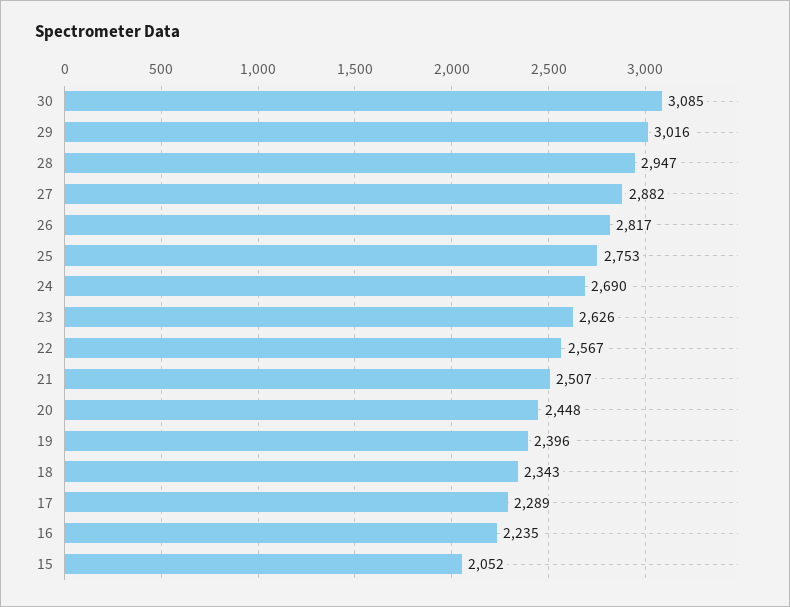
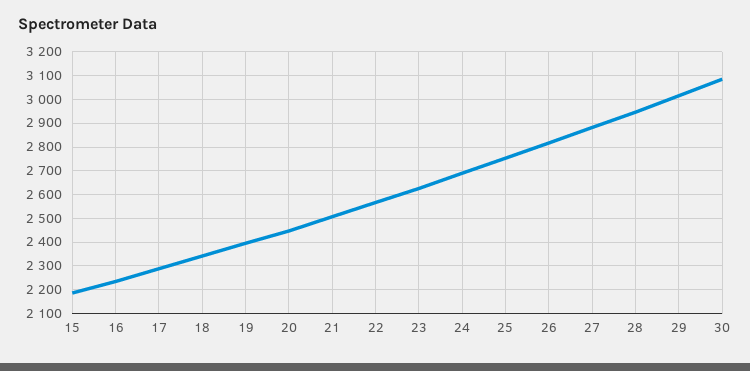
15: 2052 -> 2200

